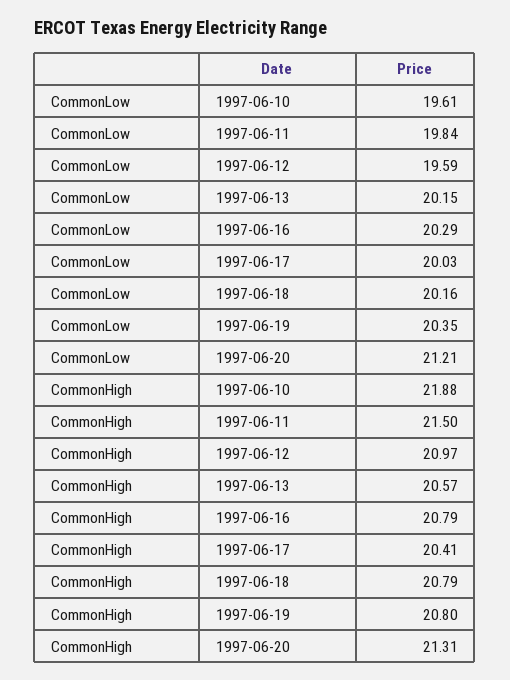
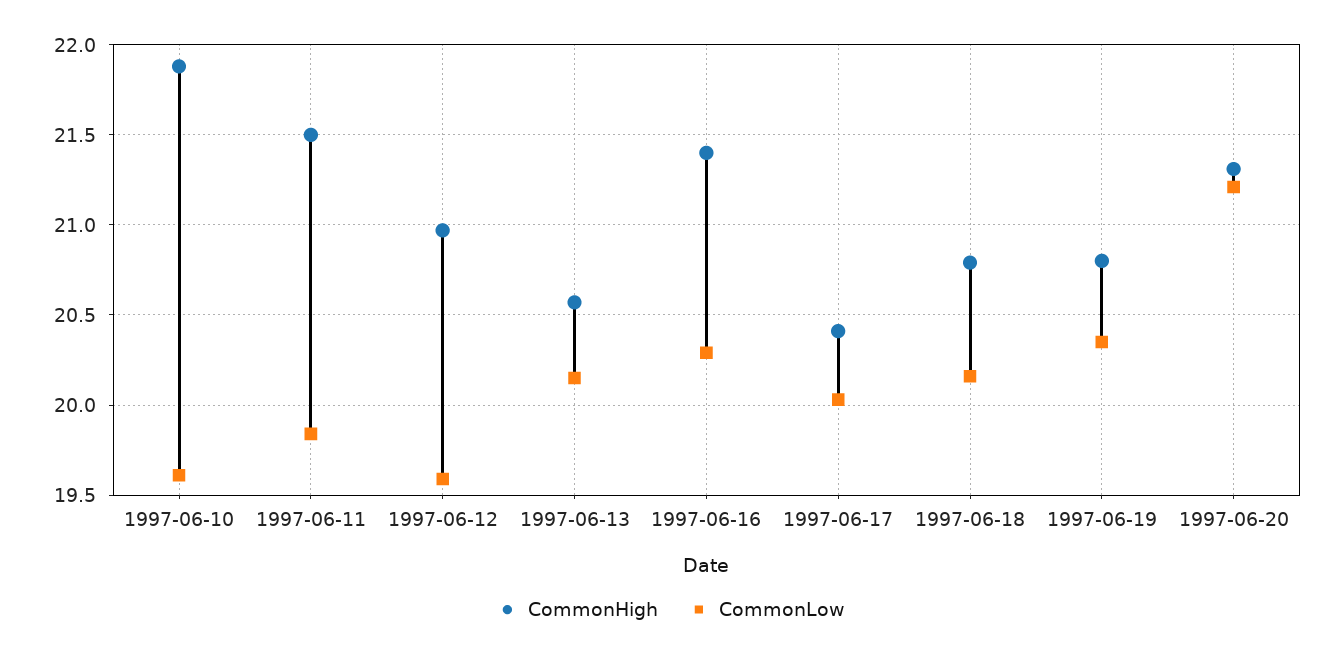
CommonHigh, 1997-06-16: 20.79 -> 21.4

